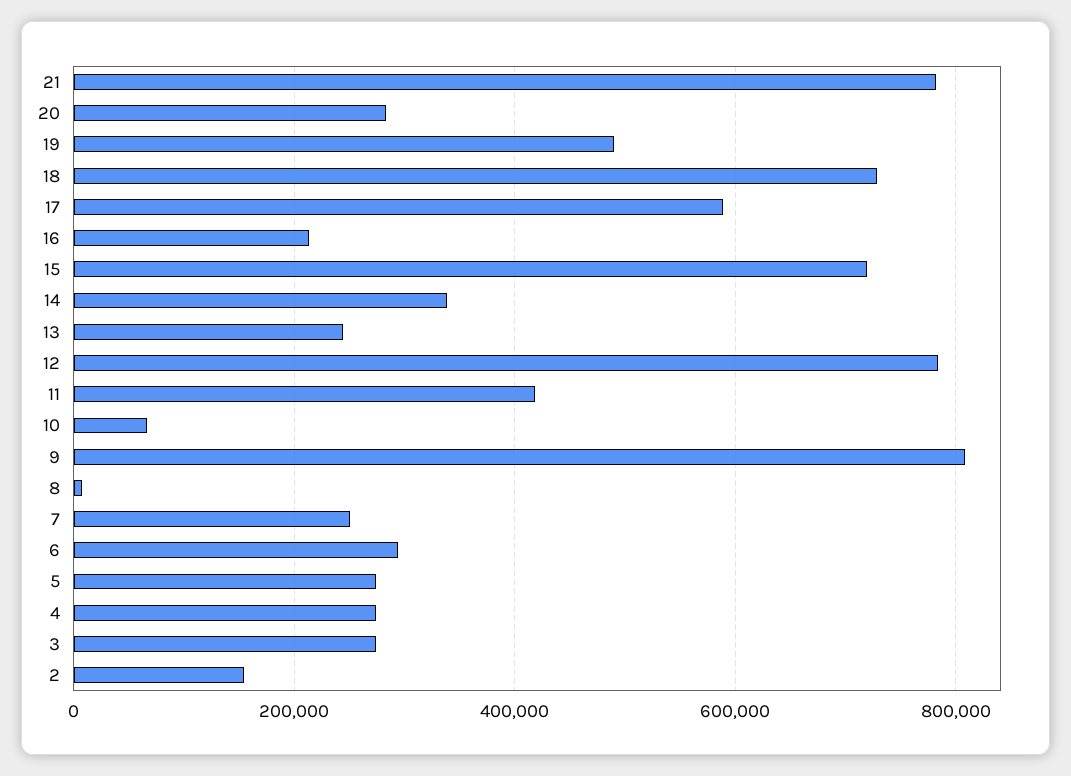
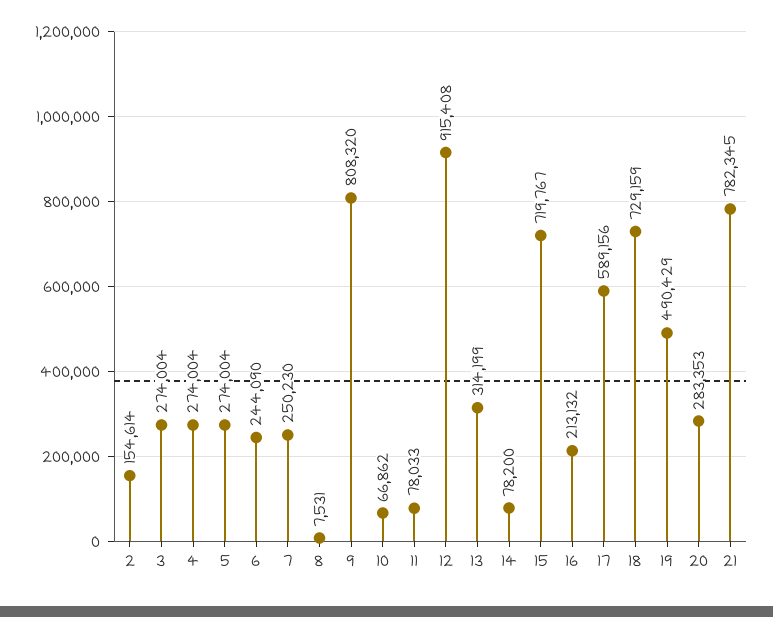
14: 340000 -> 78200
13: 240000 -> 314199
12: 780000 -> 915408
11: 420000 -> 78033
6: 300000 -> 244090

